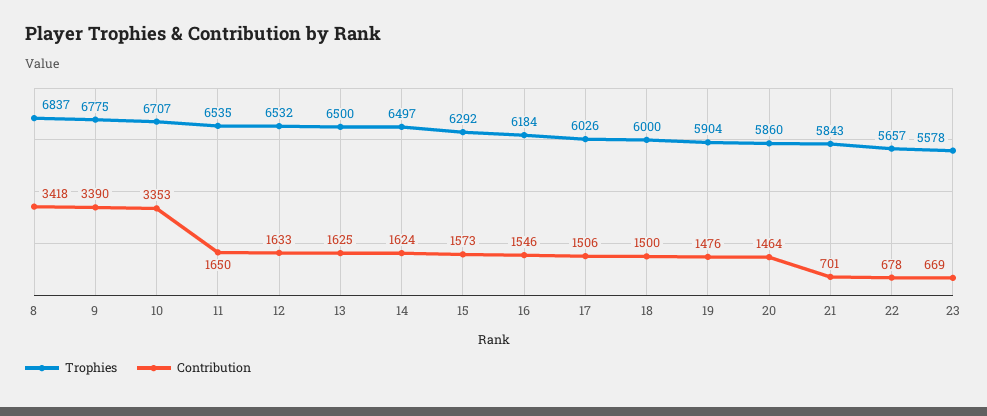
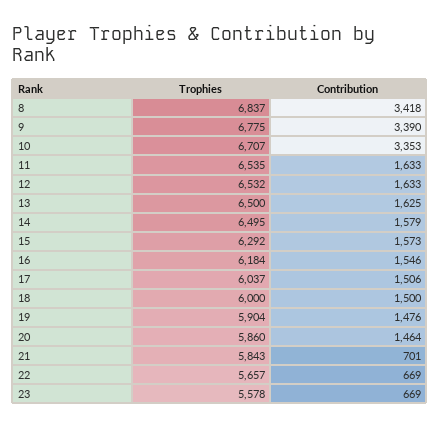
Contribution, 11: 1650 -> 1633
Trophies, 14: 6497 -> 6495
Contribution, 14: 1624 -> 1579
Trophies, 17: 6026 -> 6037
Contribution, 22: 678 -> 669

